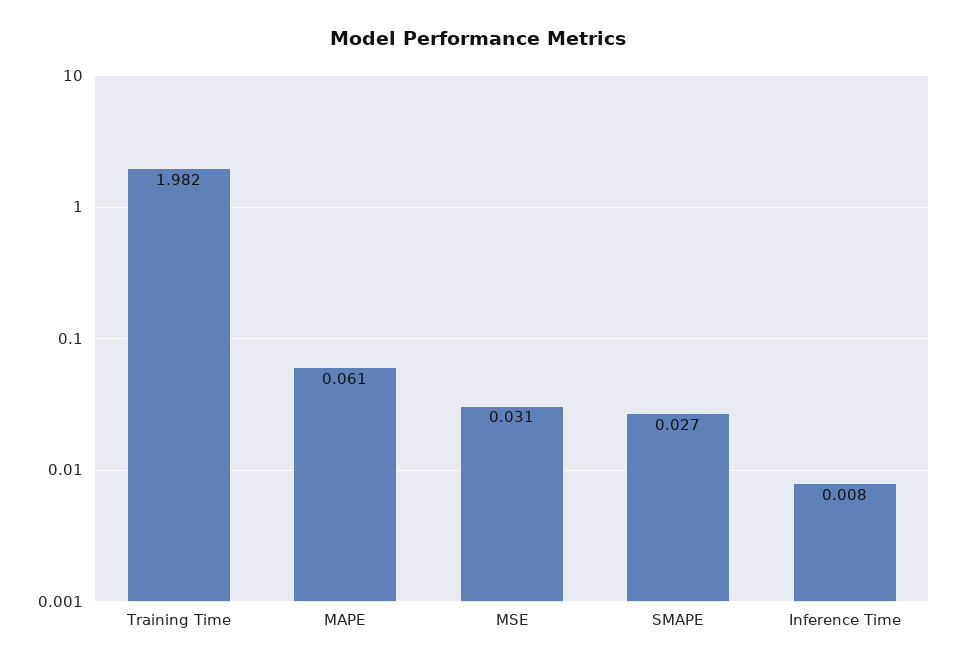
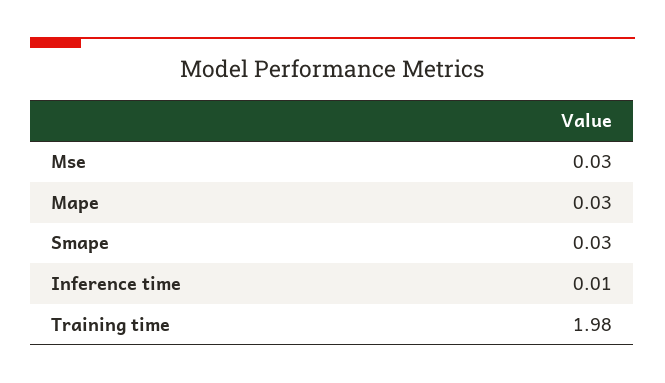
MAPE: 0.061 -> 0.03

